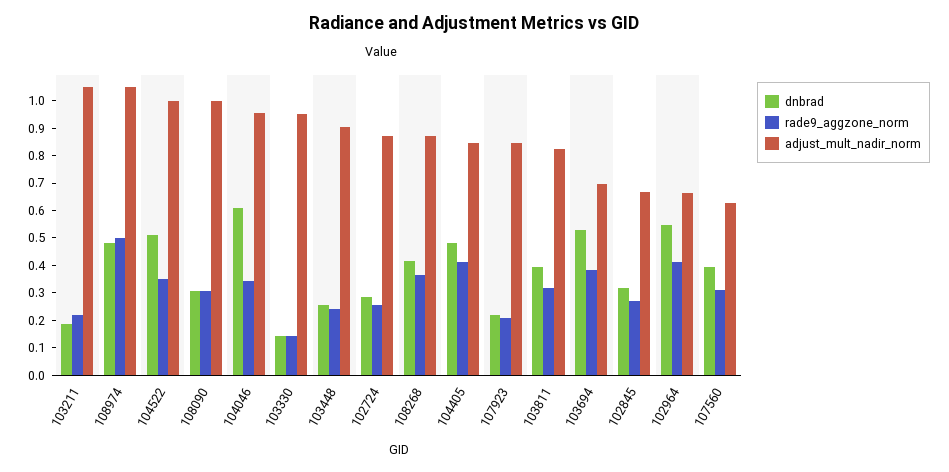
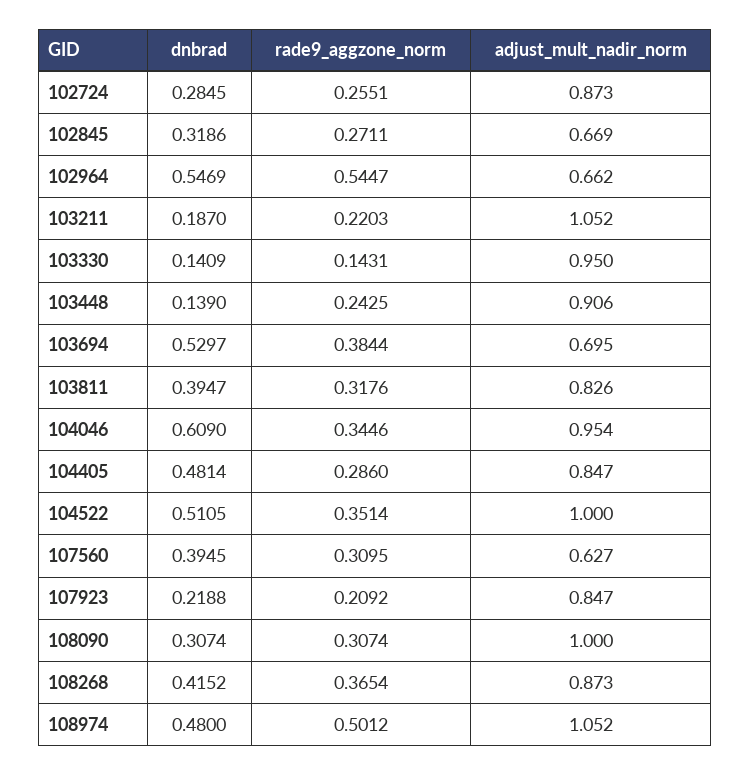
dnbrad, 103448: 0.25 -> 0.139
rade9_aggzone_norm, 104405: 0.4 -> 0.286
rade9_aggzone_norm, 102964: 0.4 -> 0.5447

